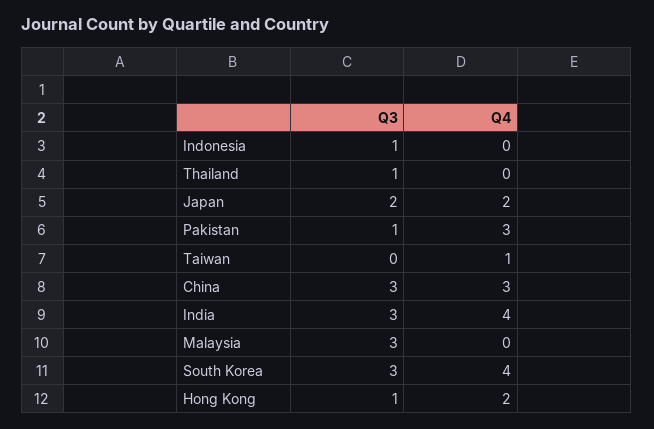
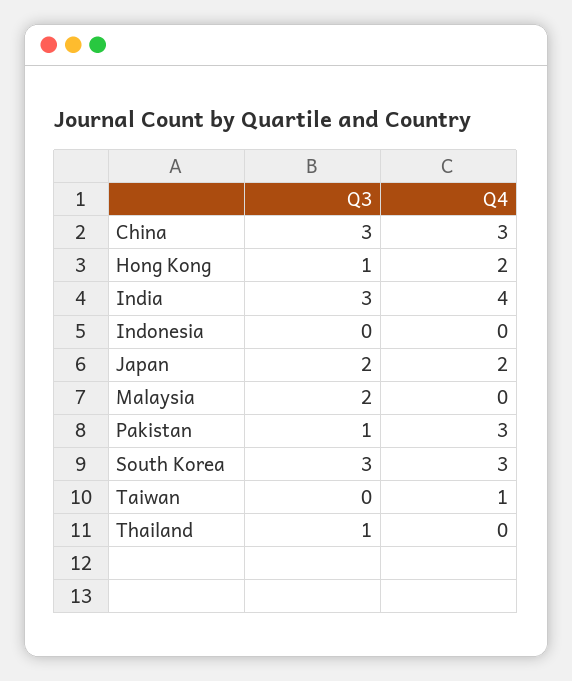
Q3, Indonesia: 1 -> 0
Q3, Malaysia: 3 -> 2
Q4, South Korea: 4 -> 3

